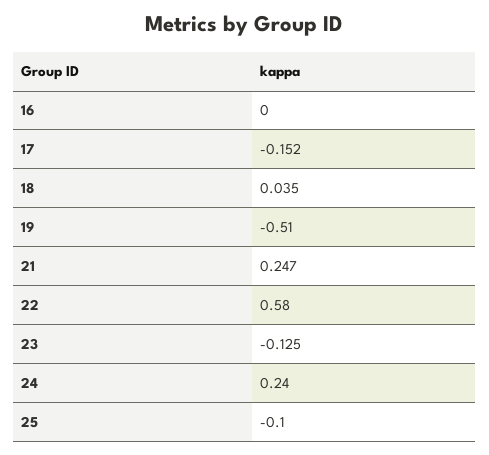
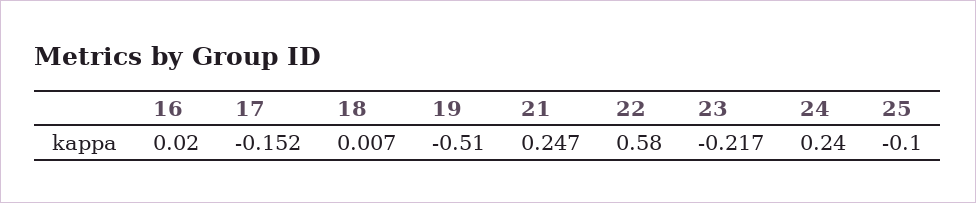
16: 0 -> 0.02
18: 0.035 -> 0.007
23: -0.125 -> -0.217

